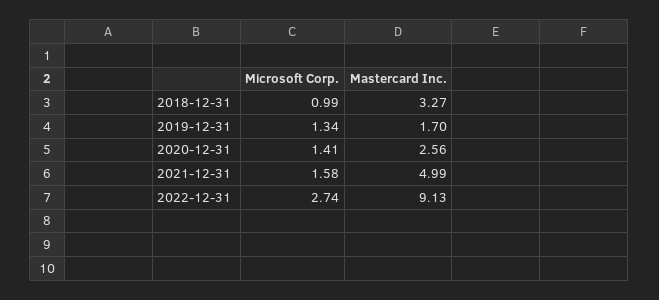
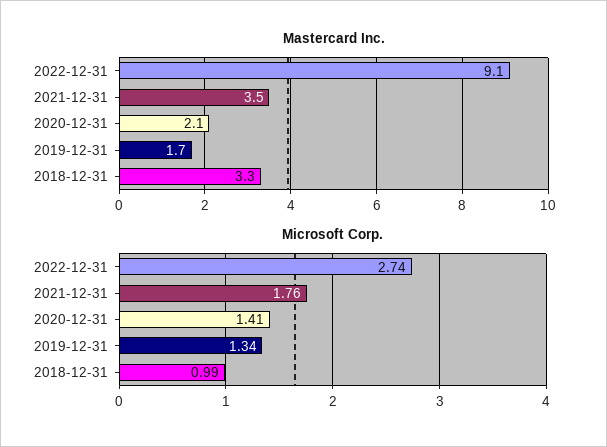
Mastercard Inc., 2020-12-31: 2.56 -> 2.1
Microsoft Corp., 2021-12-31: 1.58 -> 1.76
Mastercard Inc., 2021-12-31: 4.99 -> 3.5

